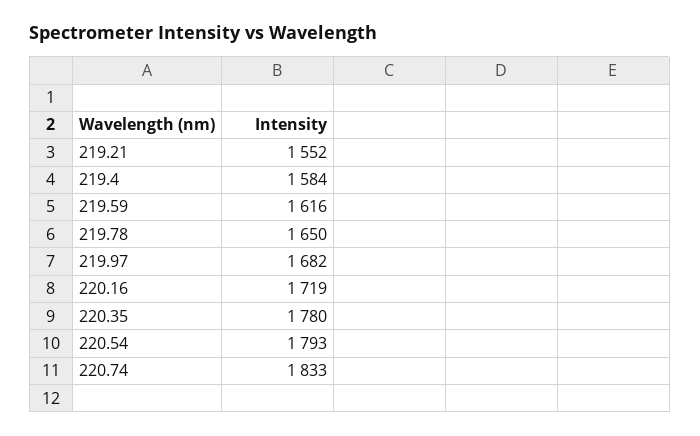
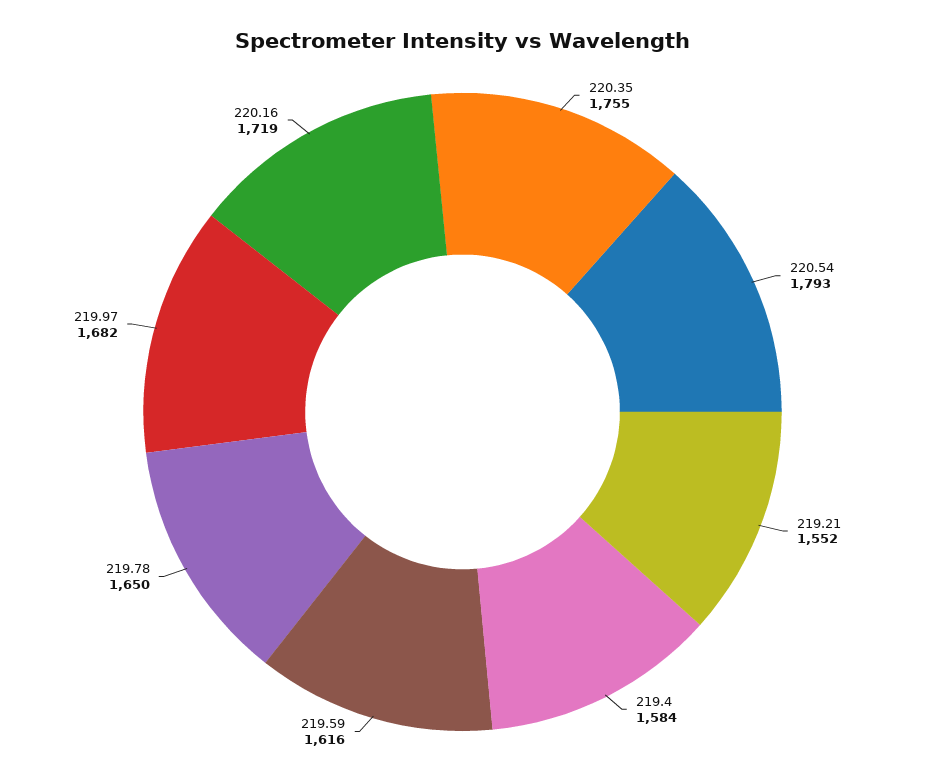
220.35: 1780 -> 1755
220.74: 1833 -> none

